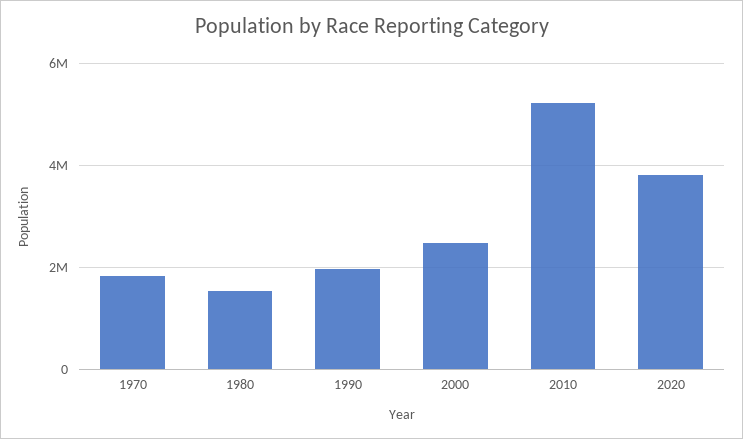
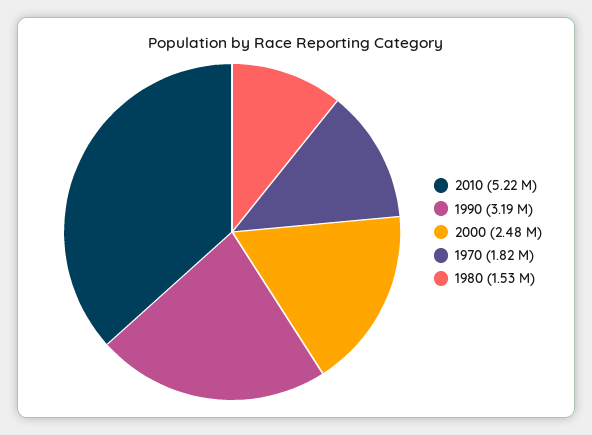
1990: 2000000 -> 3190000
2020: 3800000 -> none

